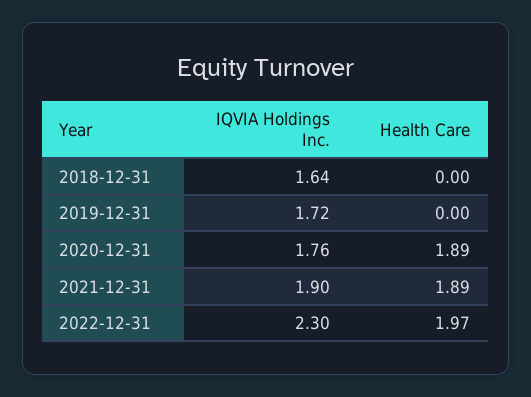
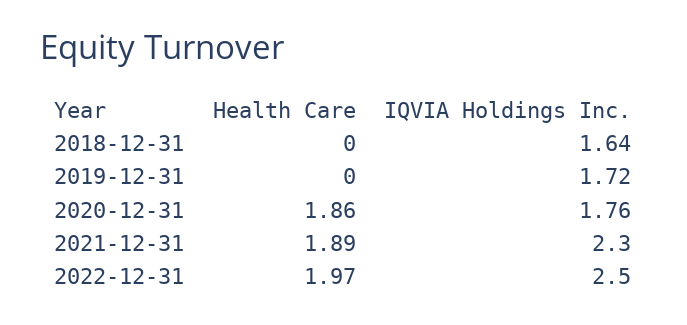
Health Care, 2020-12-31: 1.89 -> 1.86
IQVIA Holdings Inc., 2021-12-31: 1.9 -> 2.3
IQVIA Holdings Inc., 2022-12-31: 2.3 -> 2.5

